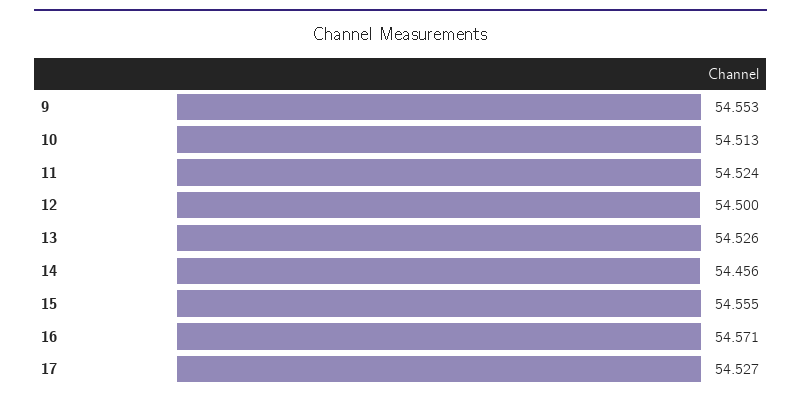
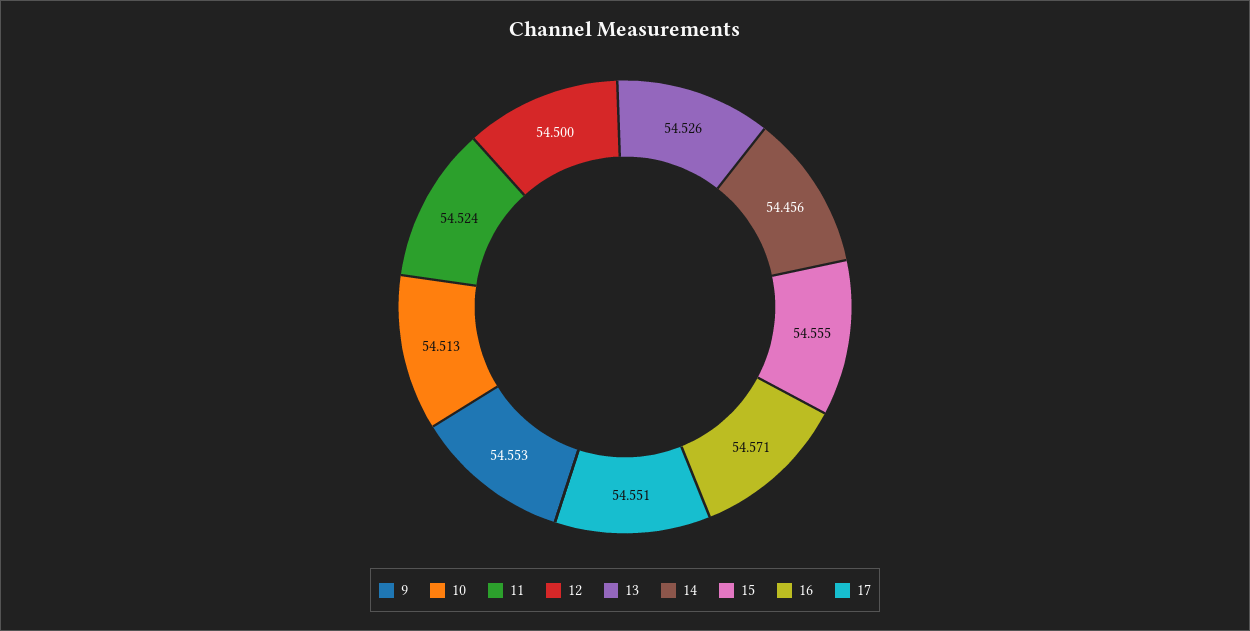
17: 54.527 -> 54.551

